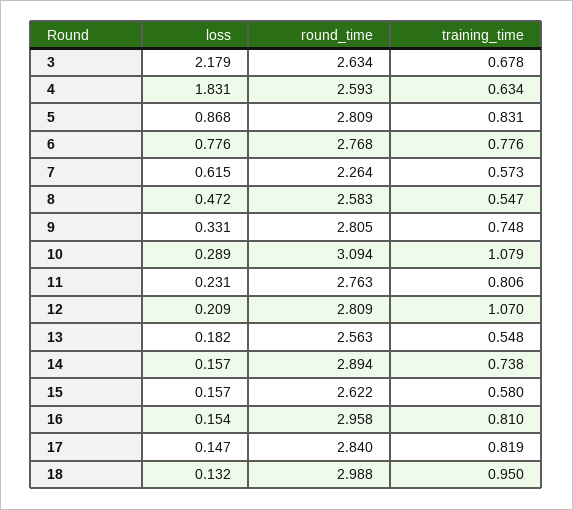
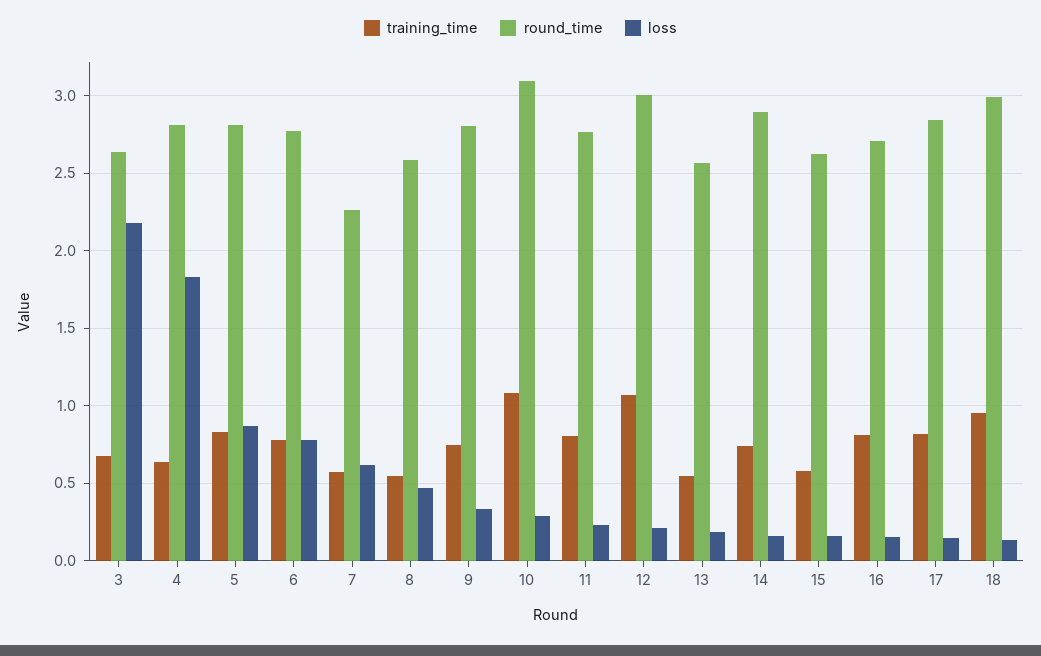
round_time, 4: 2.593 -> 2.8
round_time, 12: 2.809 -> 3
round_time, 16: 2.958 -> 2.7

